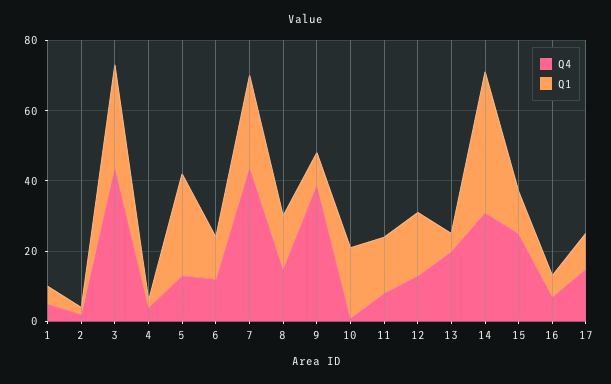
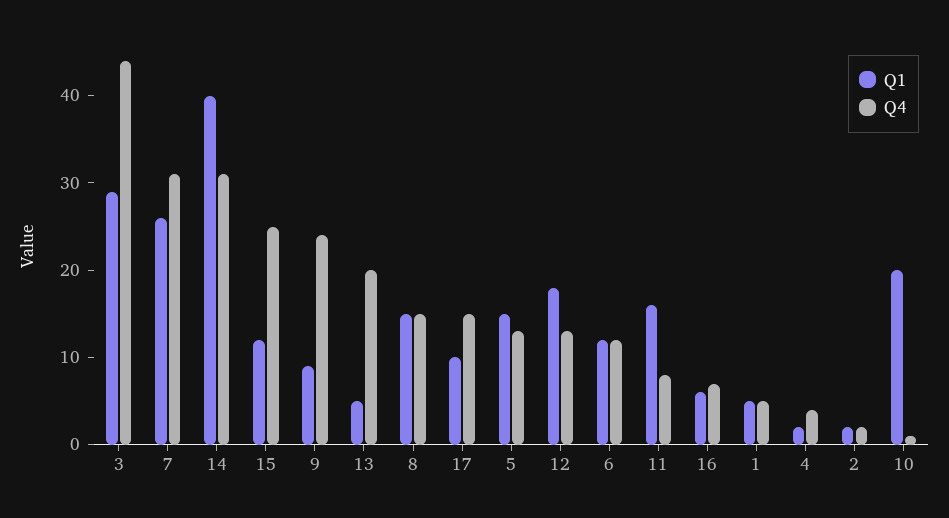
Q1, 5: 30 -> 15
Q4, 7: 45 -> 31
Q4, 9: 40 -> 24

